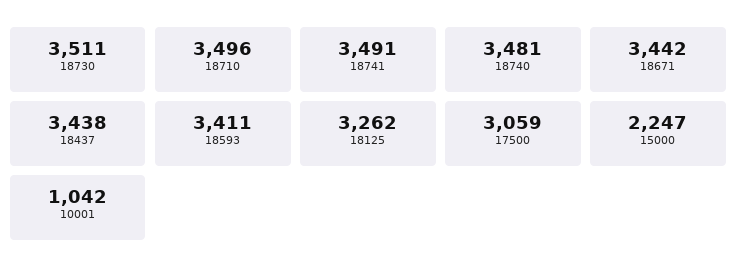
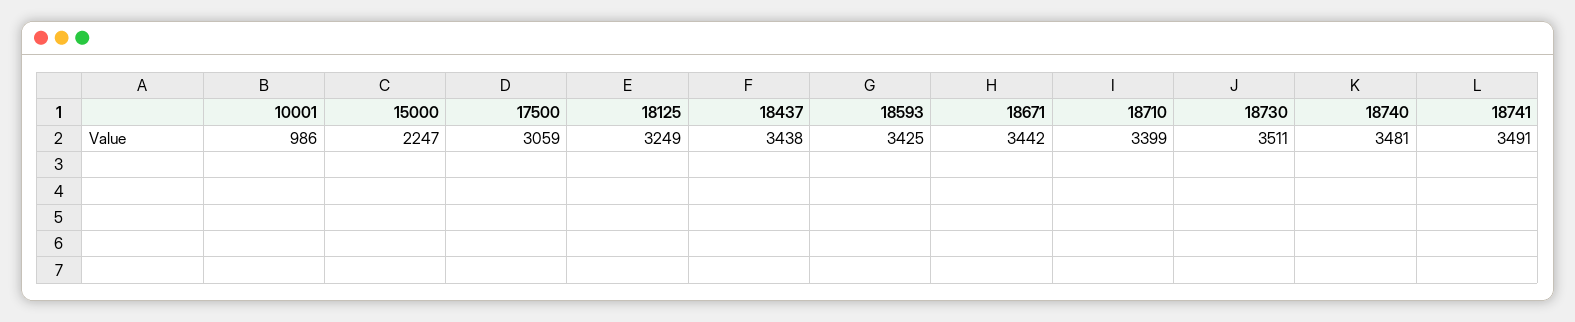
18710: 3496 -> 3399
18593: 3411 -> 3425
18125: 3262 -> 3249
10001: 1042 -> 986

